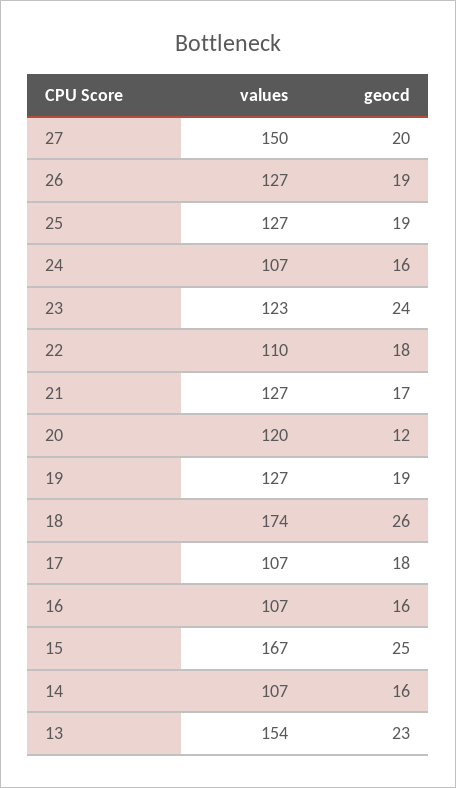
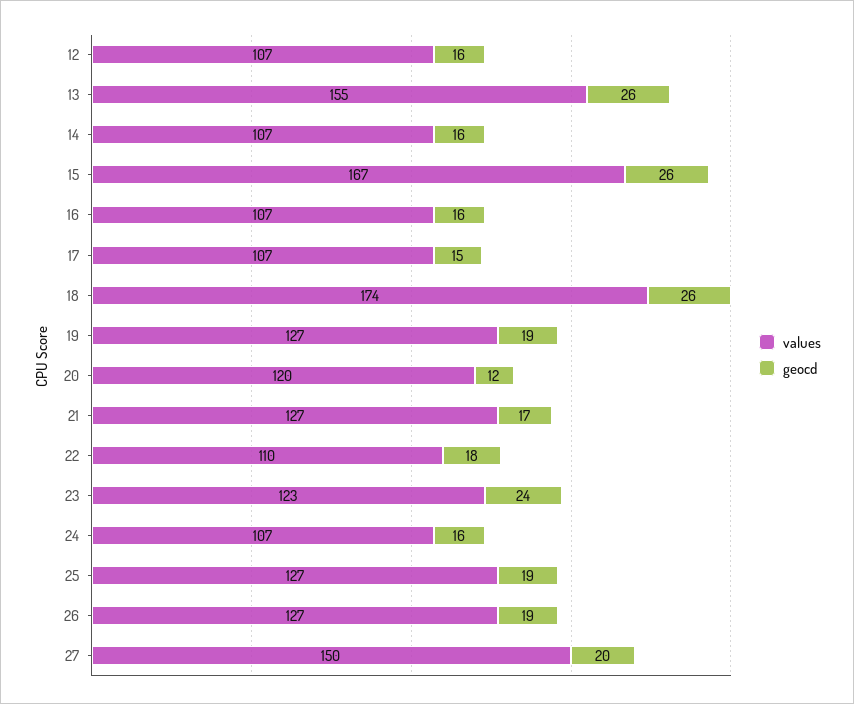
geocd, 17: 18 -> 15
geocd, 15: 25 -> 26
values, 13: 154 -> 155
geocd, 13: 23 -> 26
values, 12: none -> 107
geocd, 12: none -> 16

